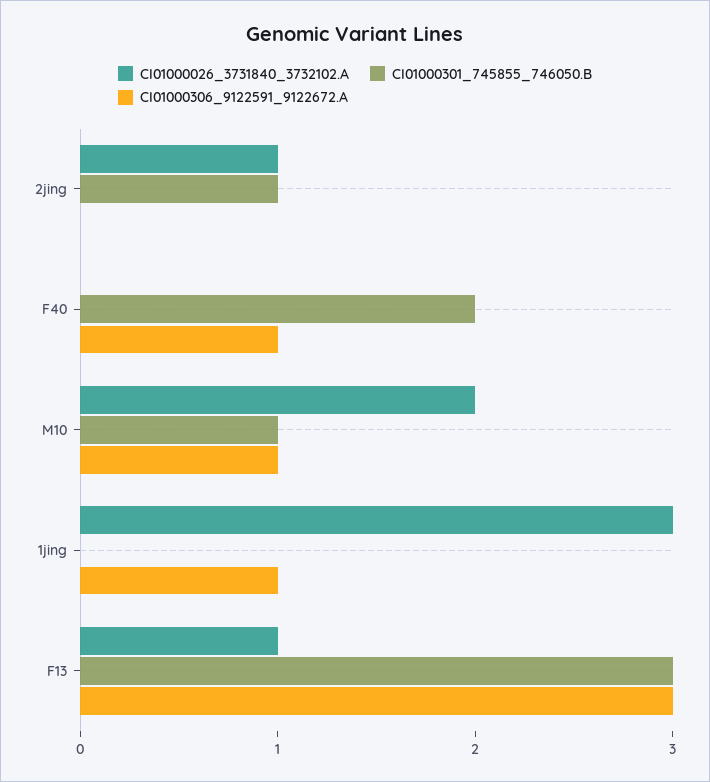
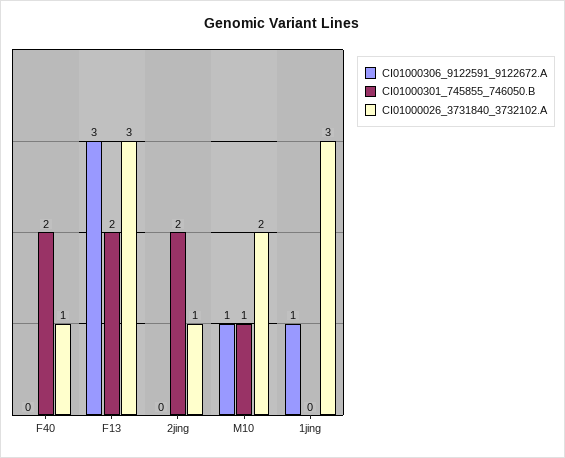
CI01000301_745855_746050.B, 2jing: 1 -> 2
CI01000026_3731840_3732102.A, F40: 0 -> 1
CI01000306_9122591_9122672.A, F40: 1 -> 0
CI01000026_3731840_3732102.A, F13: 1 -> 3
CI01000301_745855_746050.B, F13: 3 -> 2

